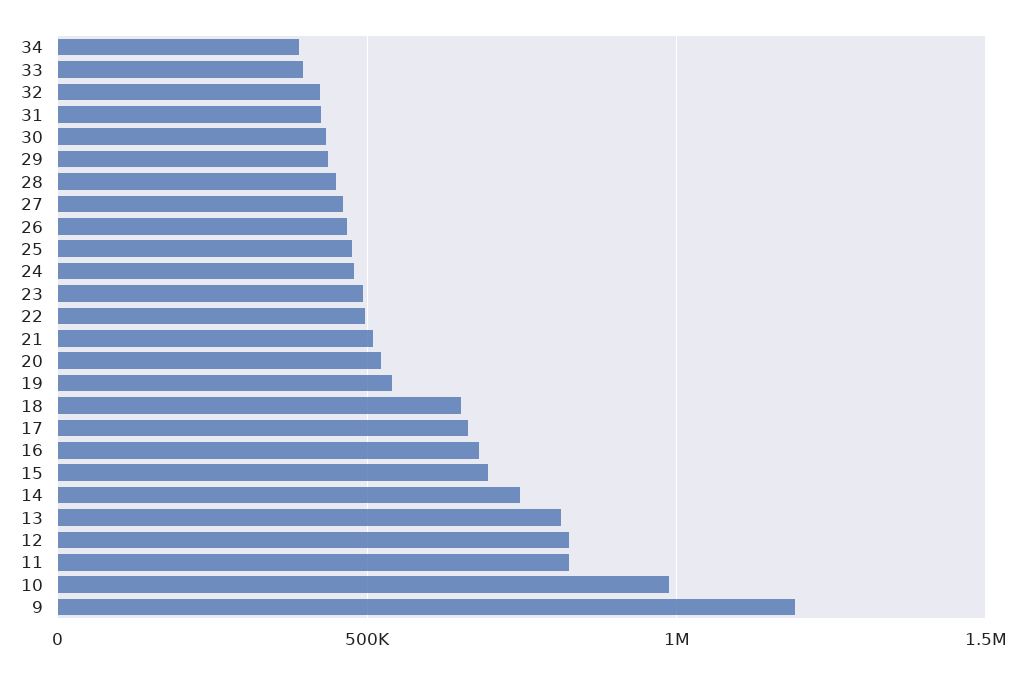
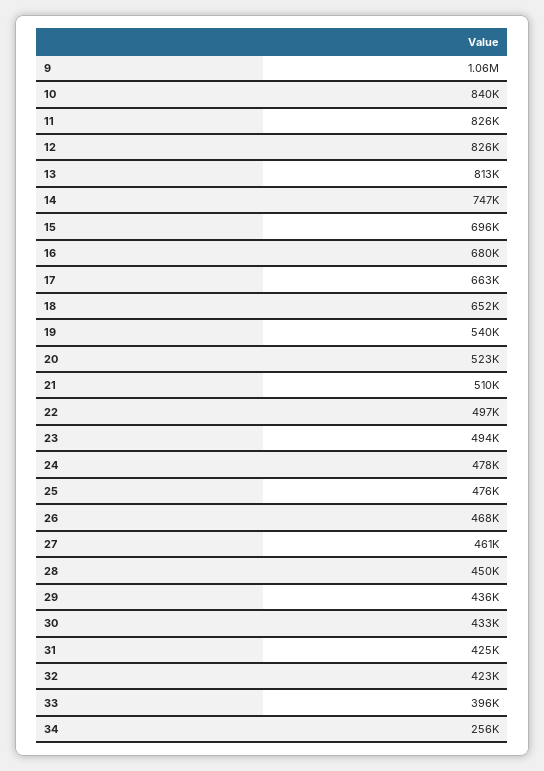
34: 400000 -> 256000
10: 1000000 -> 840000
9: 1200000 -> 1060000

